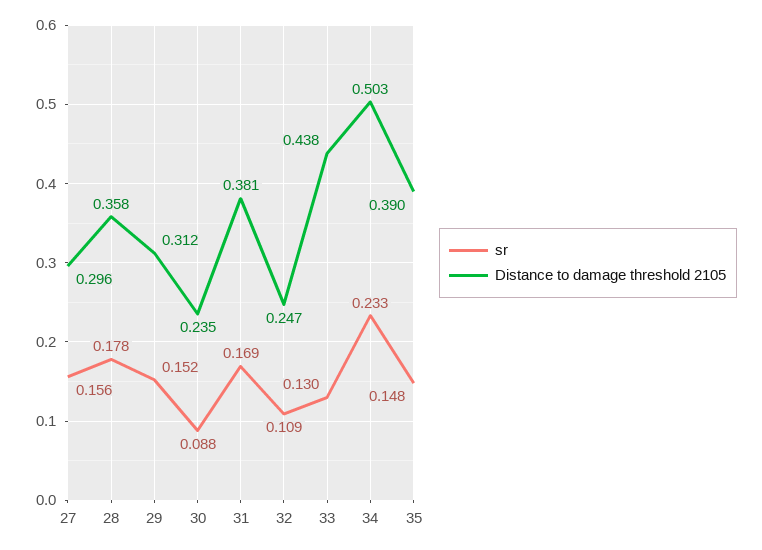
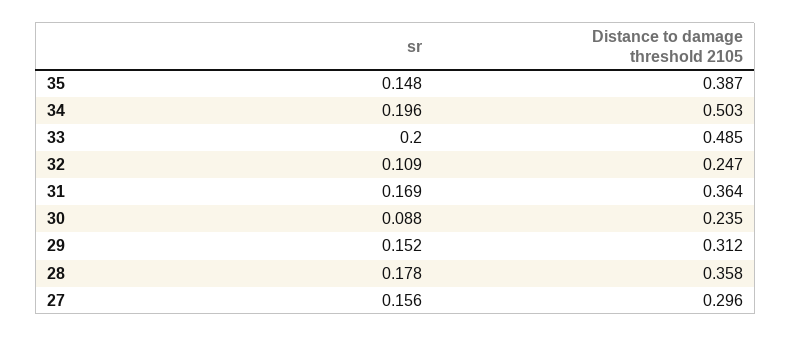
Distance to damage threshold 2105, 31: 0.381 -> 0.364
sr, 33: 0.13 -> 0.2
Distance to damage threshold 2105, 33: 0.438 -> 0.485
sr, 34: 0.233 -> 0.196
Distance to damage threshold 2105, 35: 0.39 -> 0.387

